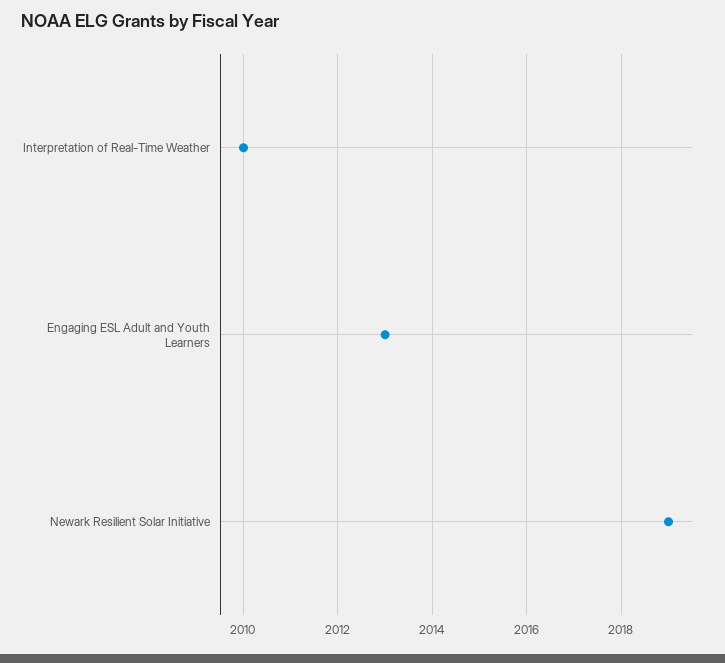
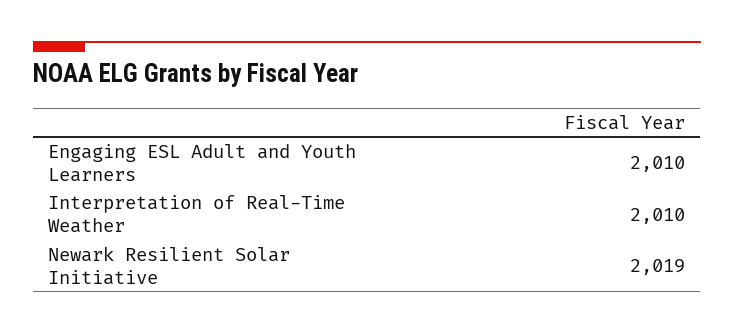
Engaging ESL Adult and Youth Learners: 2013 -> 2010

